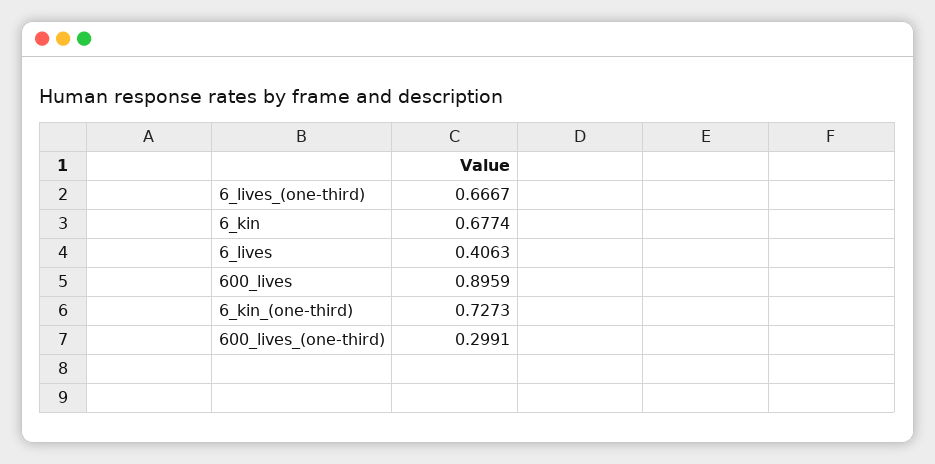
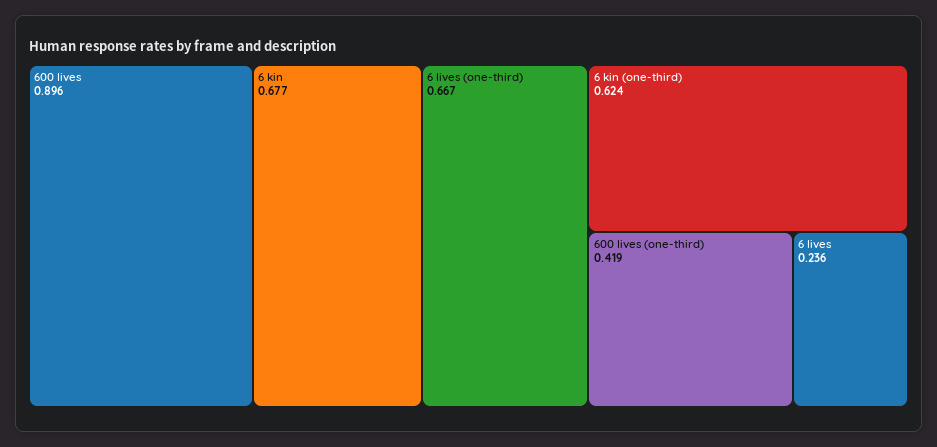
6_lives: 0.4063 -> 0.236
6_kin_(one-third): 0.7273 -> 0.624
600_lives_(one-third): 0.2991 -> 0.419

